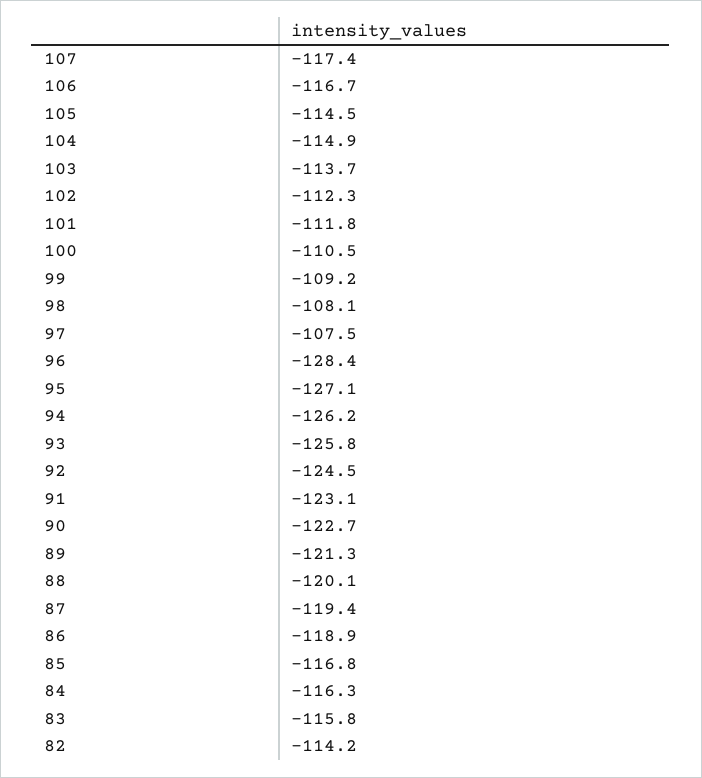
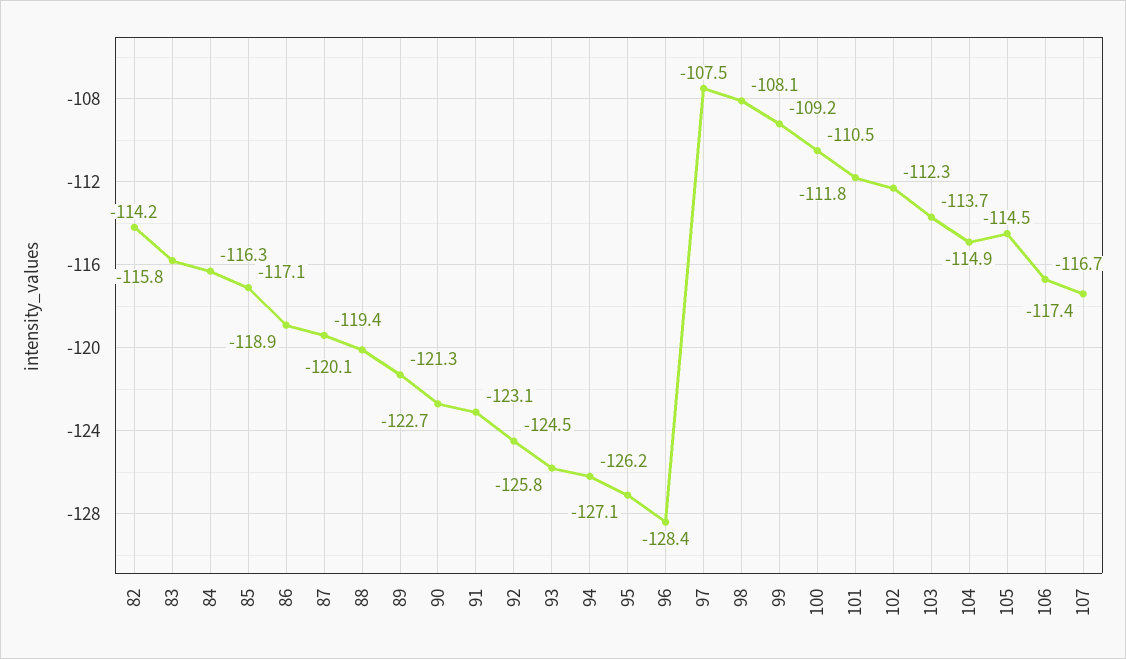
85: -116.8 -> -117.1

